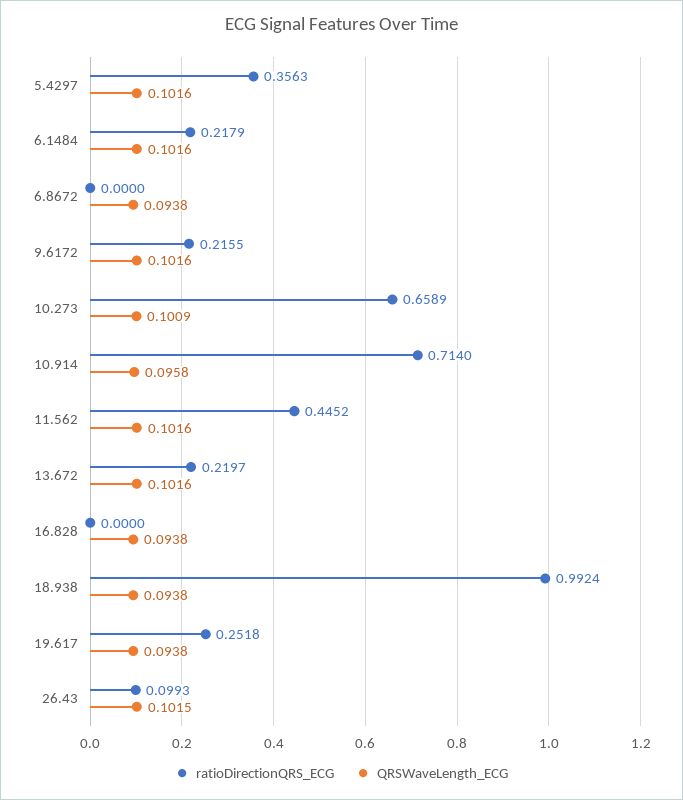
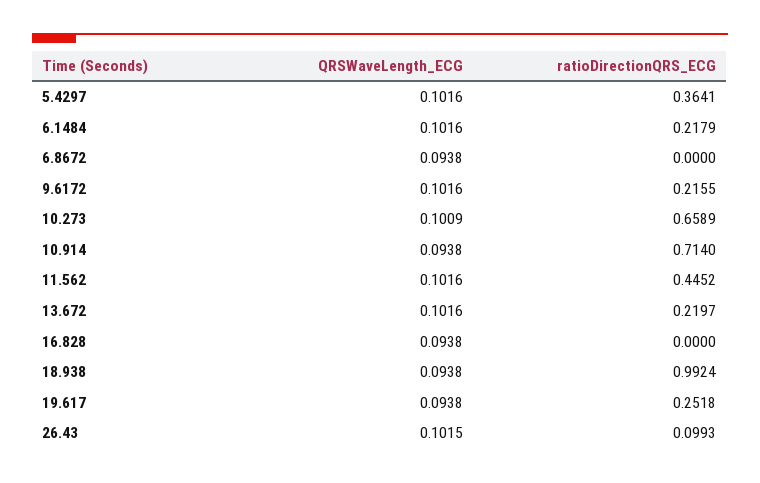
ratioDirectionQRS_ECG, 5.4297: 0.3563 -> 0.3641
QRSWaveLength_ECG, 10.914: 0.0958 -> 0.0938

